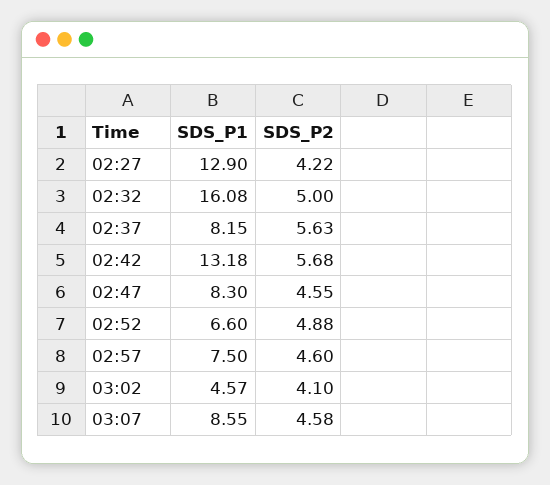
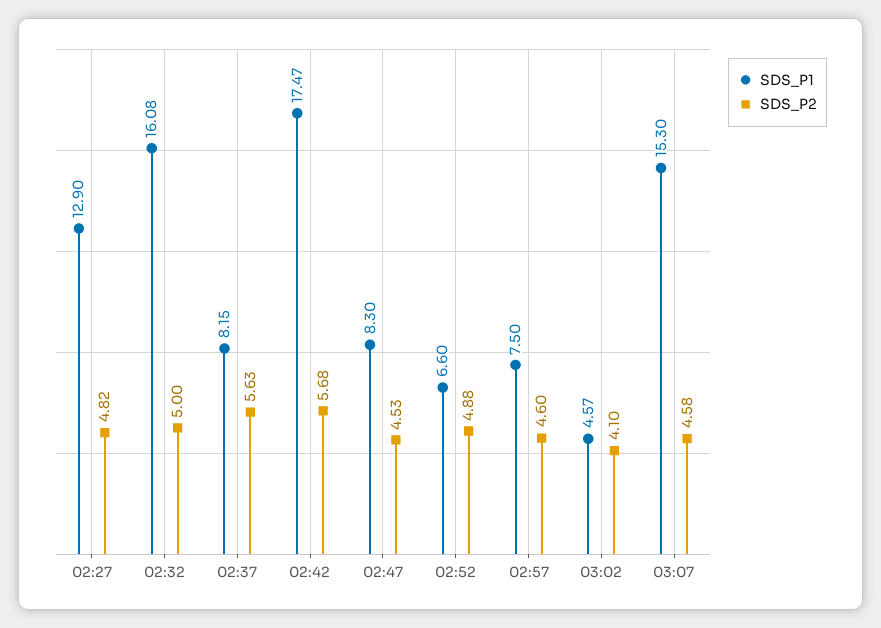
SDS_P2, 02:27: 4.22 -> 4.82
SDS_P1, 02:42: 13.18 -> 17.47
SDS_P2, 02:47: 4.55 -> 4.53
SDS_P1, 03:07: 8.55 -> 15.3

